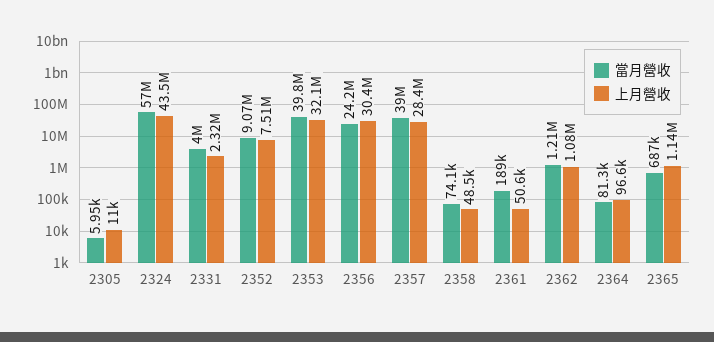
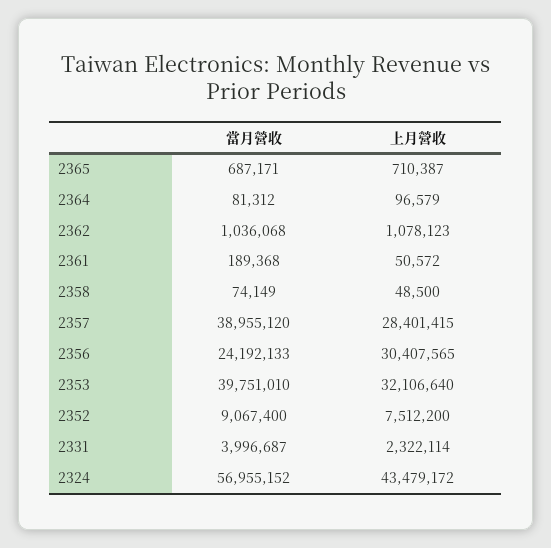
當月營收, 2305: 5950 -> none
上月營收, 2305: 11000 -> none
當月營收, 2362: 1210000 -> 1036068
上月營收, 2365: 1140000 -> 710387

